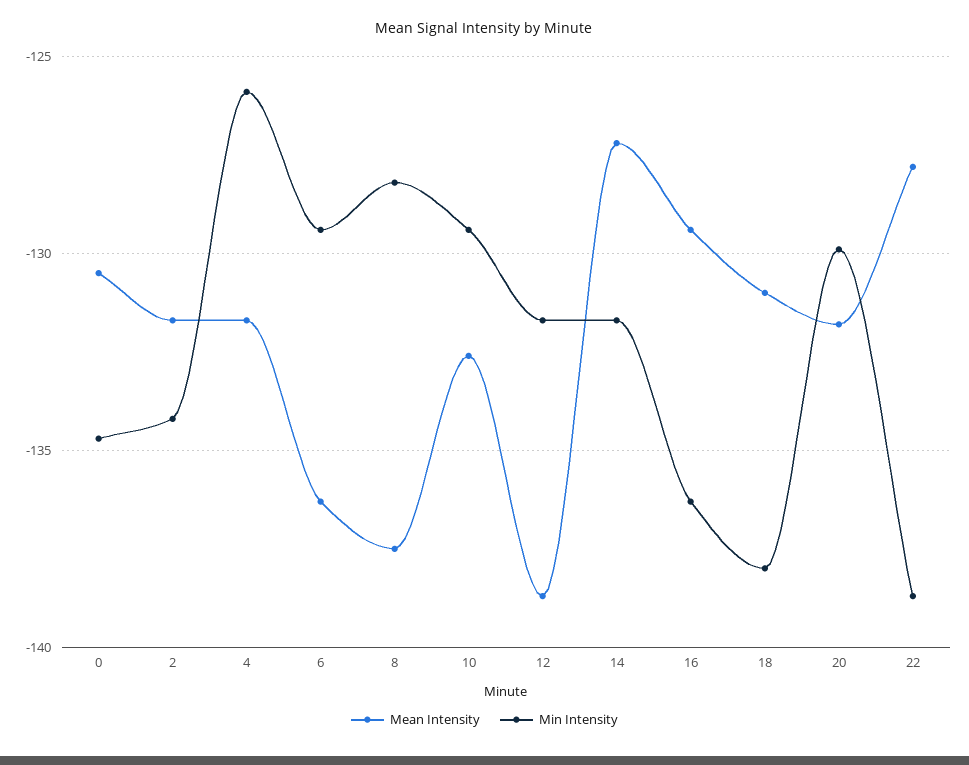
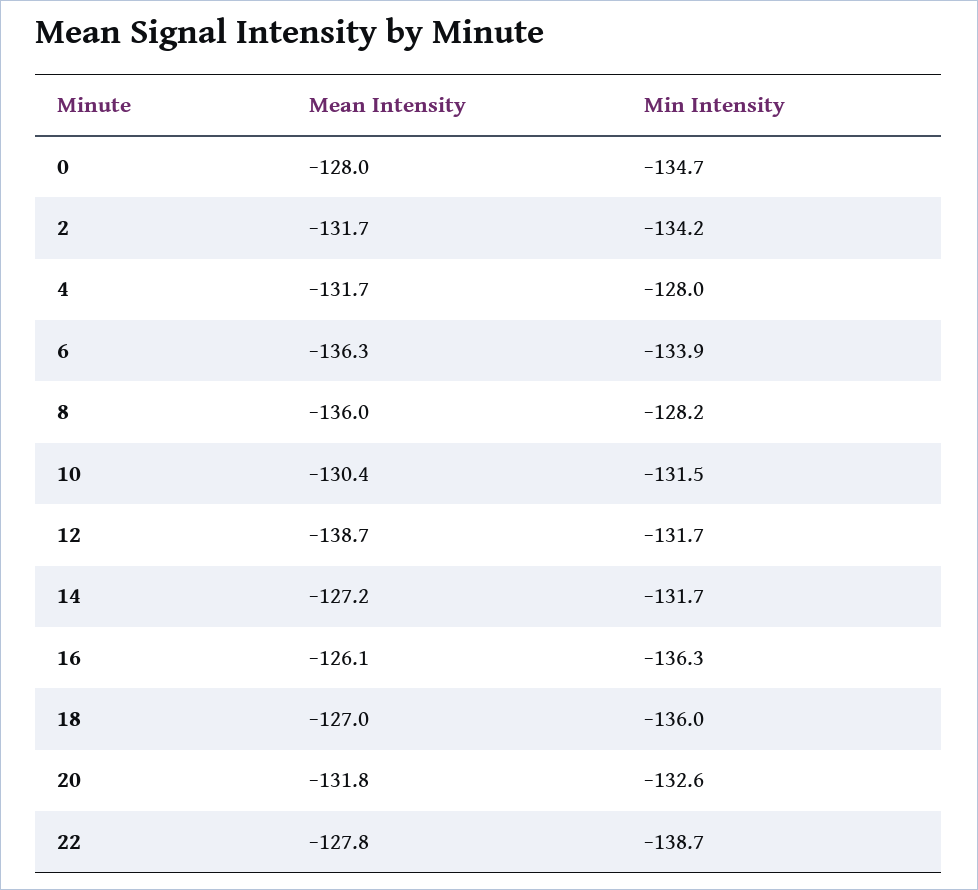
Mean Intensity, 0: -130.5 -> -128
Min Intensity, 4: -126 -> -128
Min Intensity, 6: -129.5 -> -133.9
Mean Intensity, 8: -137.5 -> -136
Mean Intensity, 10: -132.5 -> -130.4
Min Intensity, 10: -129.5 -> -131.5
Mean Intensity, 16: -129.5 -> -126.1
Mean Intensity, 18: -131 -> -127
Min Intensity, 18: -138 -> -136
Min Intensity, 20: -130 -> -132.6

